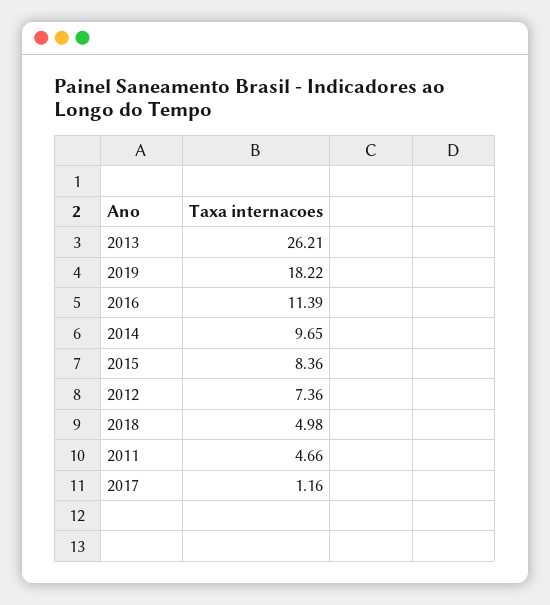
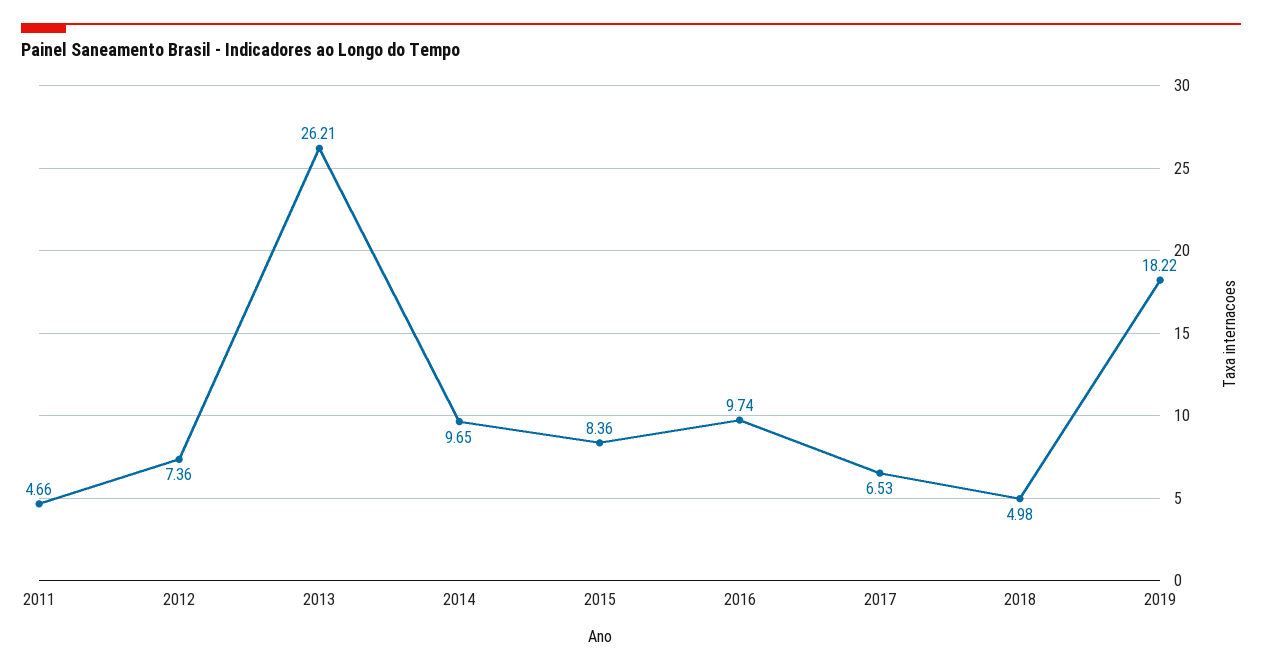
2016: 11.39 -> 9.74
2017: 1.16 -> 6.53

